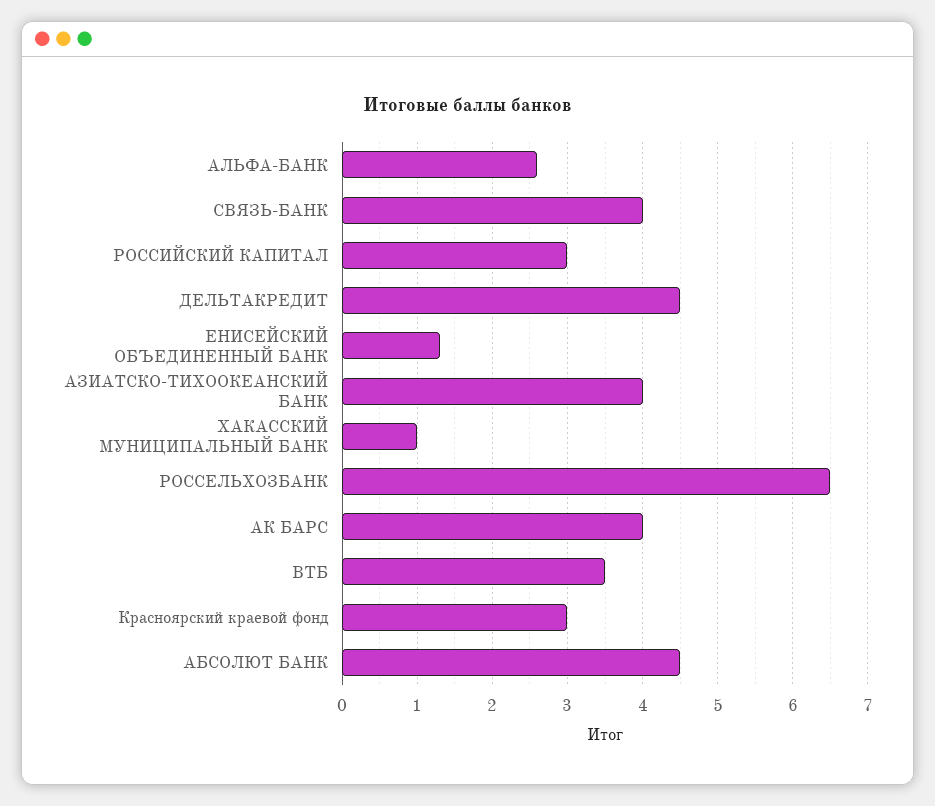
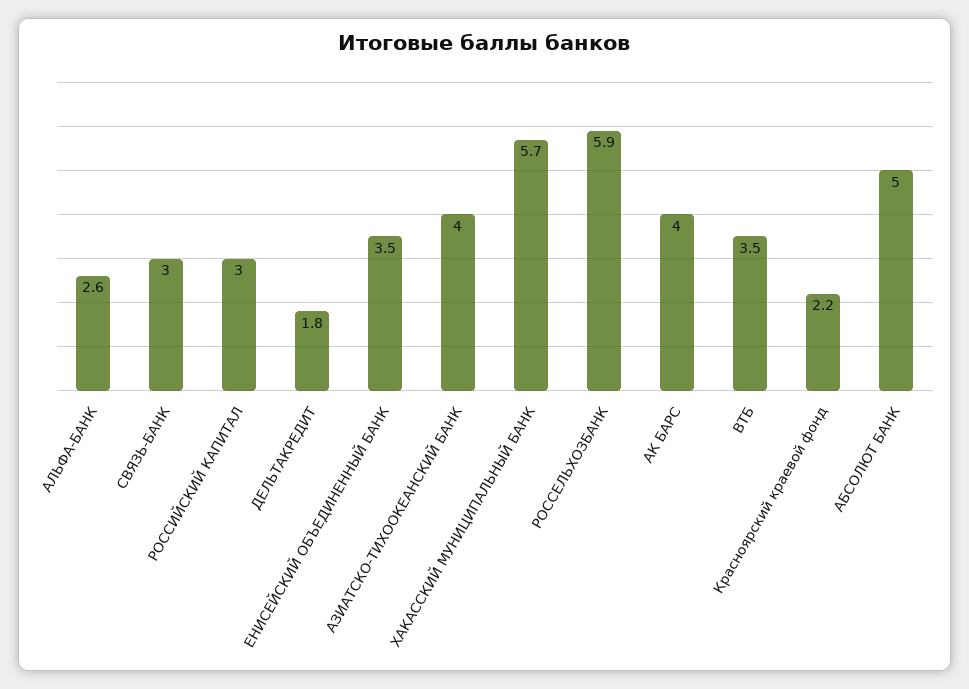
СВЯЗЬ-БАНК: 4 -> 3
ДЕЛЬТАКРЕДИТ: 4.5 -> 1.8
ЕНИСЕЙСКИЙ ОБЪЕДИНЕННЫЙ БАНК: 1.3 -> 3.5
ХАКАССКИЙ МУНИЦИПАЛЬНЫЙ БАНК: 1 -> 5.7
РОССЕЛЬХОЗБАНК: 6.5 -> 5.9
Красноярский краевой фонд: 3 -> 2.2
АБСОЛЮТ БАНК: 4.5 -> 5

